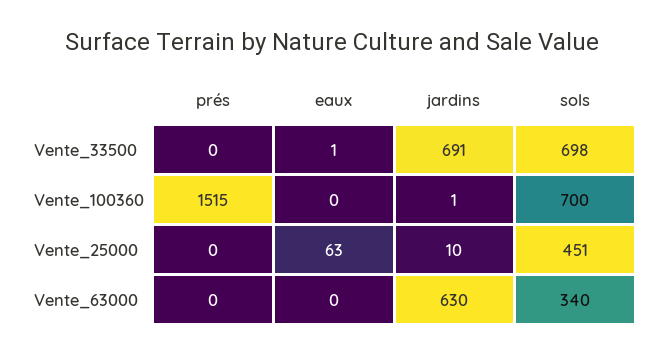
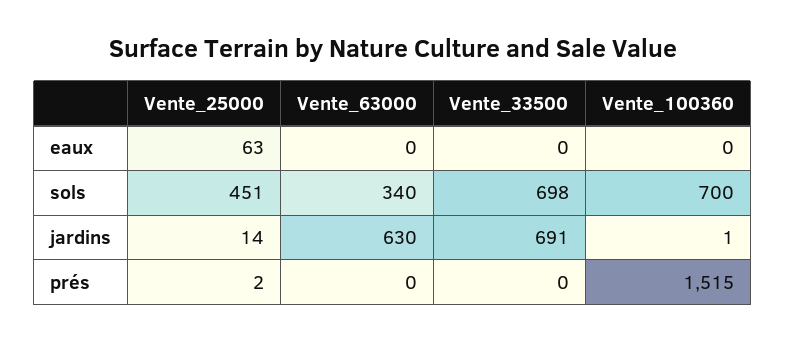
eaux, Vente_33500: 1 -> 0
prés, Vente_25000: 0 -> 2
jardins, Vente_25000: 10 -> 14

